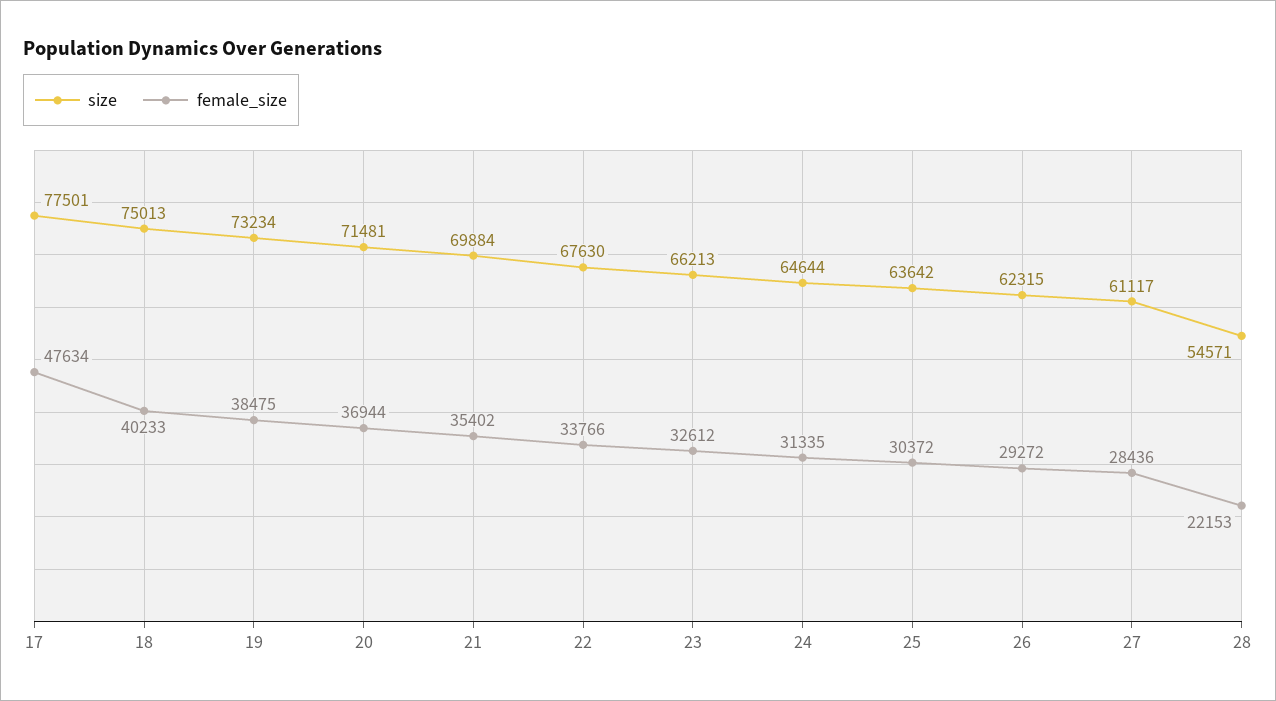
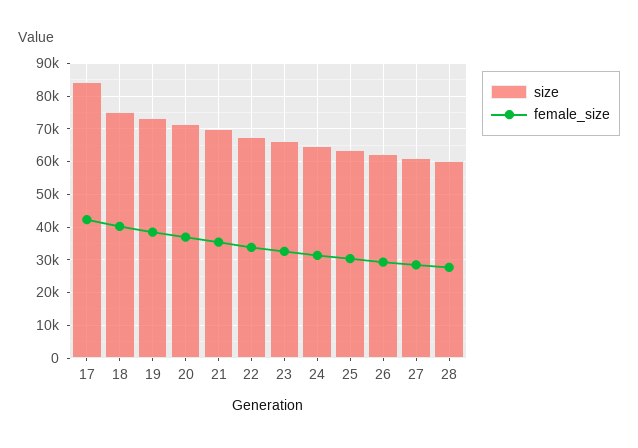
size, 17: 77501 -> 84000
female_size, 17: 47634 -> 42000
size, 28: 54571 -> 60000
female_size, 28: 22153 -> 28000

